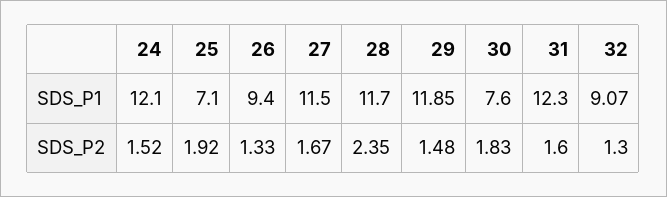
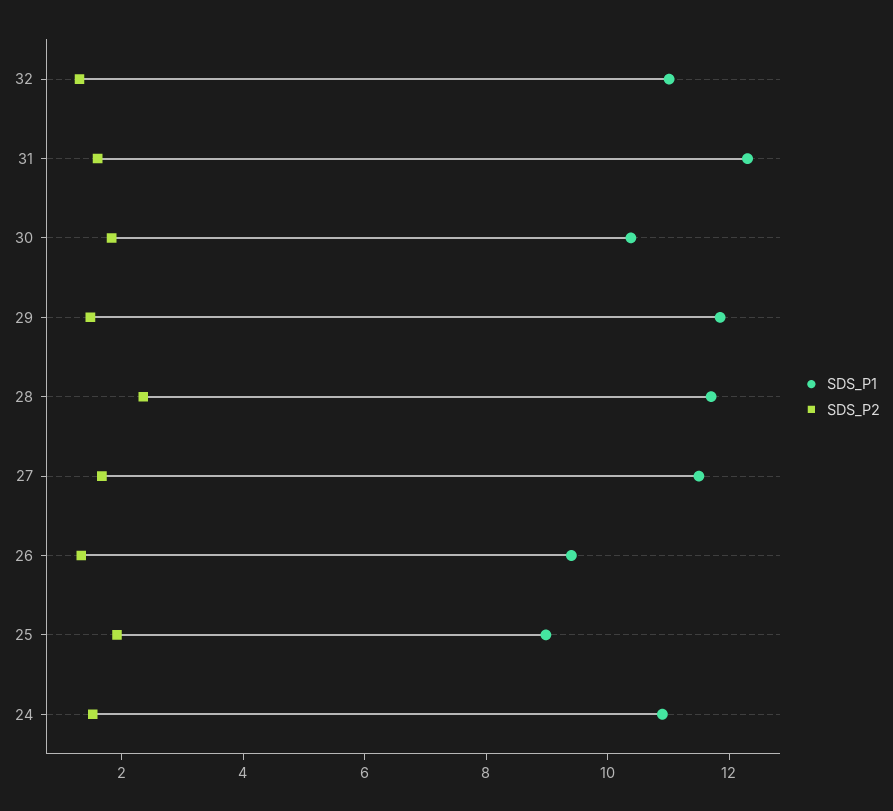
SDS_P1, 24: 12.1 -> 11
SDS_P1, 25: 7.1 -> 9
SDS_P1, 30: 7.6 -> 10.5
SDS_P1, 32: 9.07 -> 11

